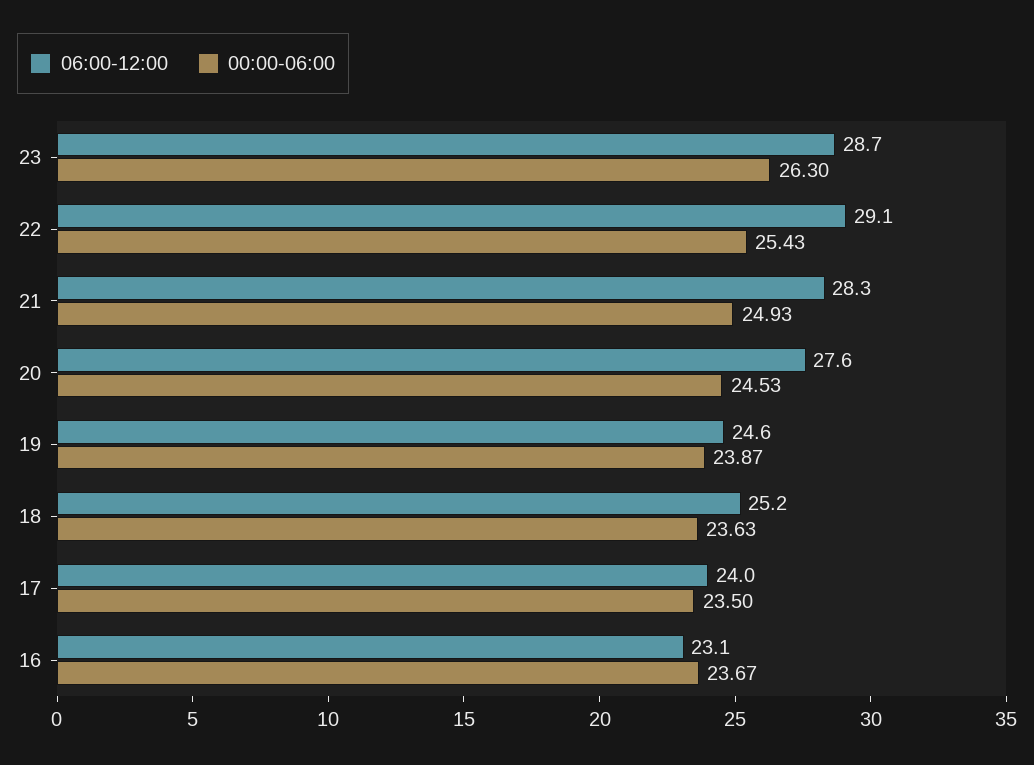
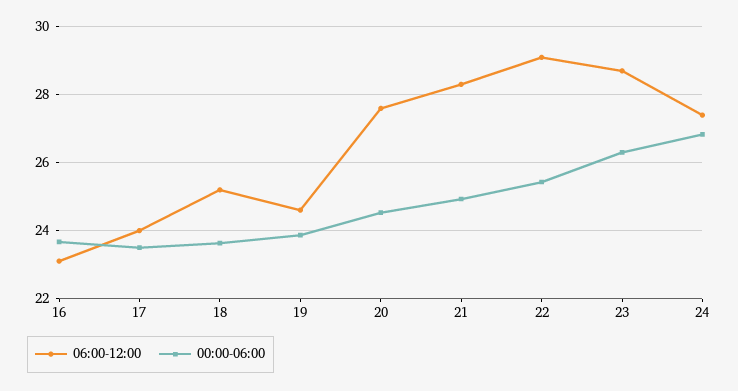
06:00-12:00, 24: none -> 27.4
00:00-06:00, 24: none -> 26.8

